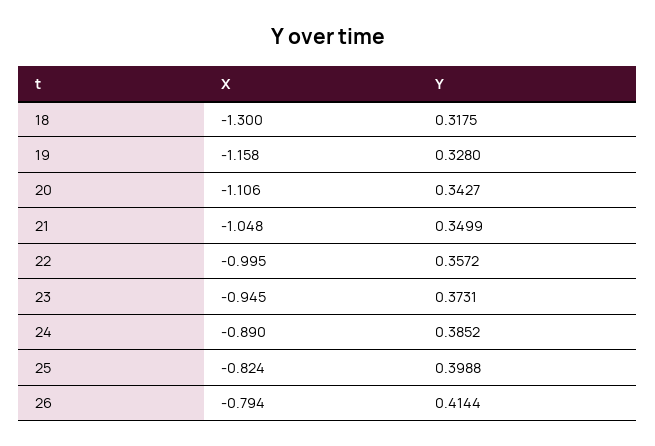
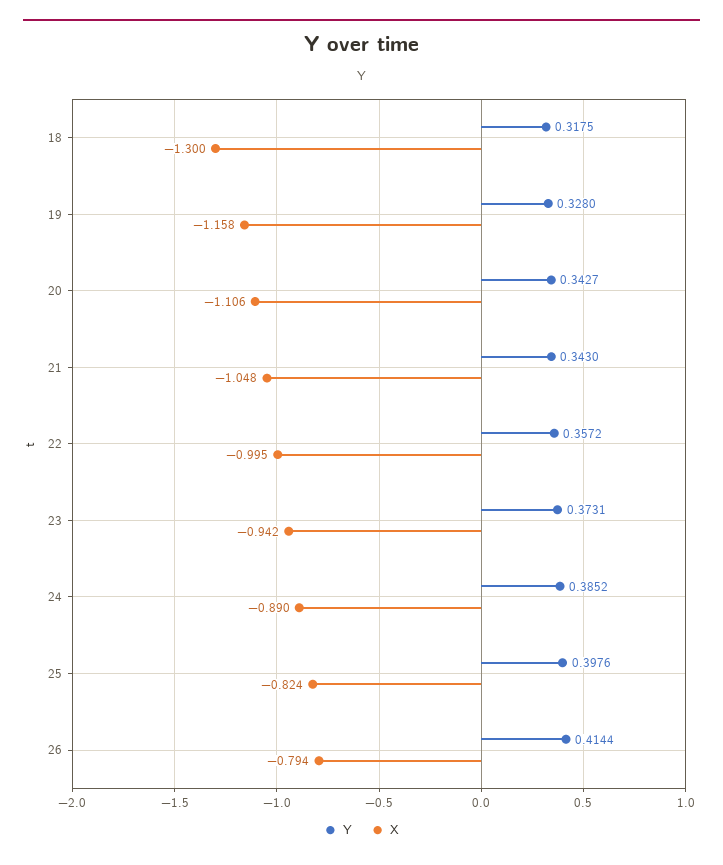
Y, 21: 0.3499 -> 0.343
X, 23: -0.945 -> -0.942
Y, 25: 0.3988 -> 0.3976

